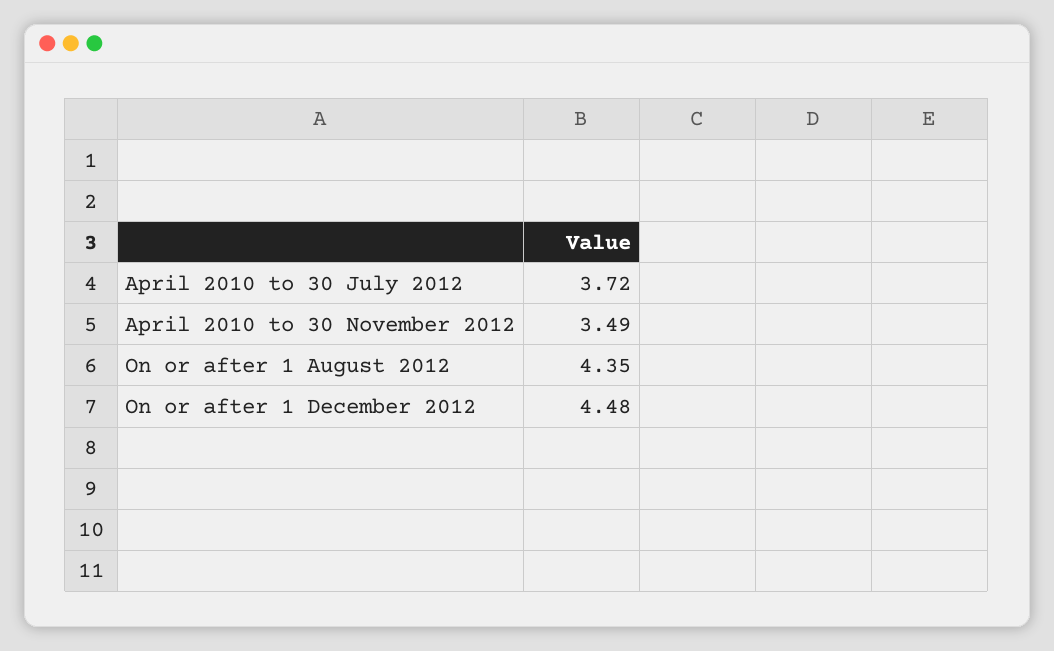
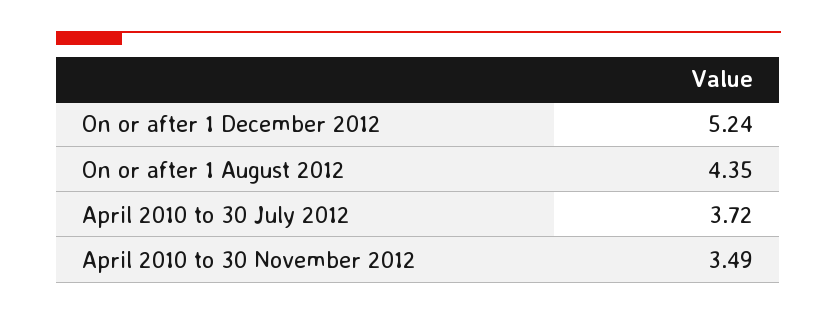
On or after 1 December 2012: 4.48 -> 5.24

